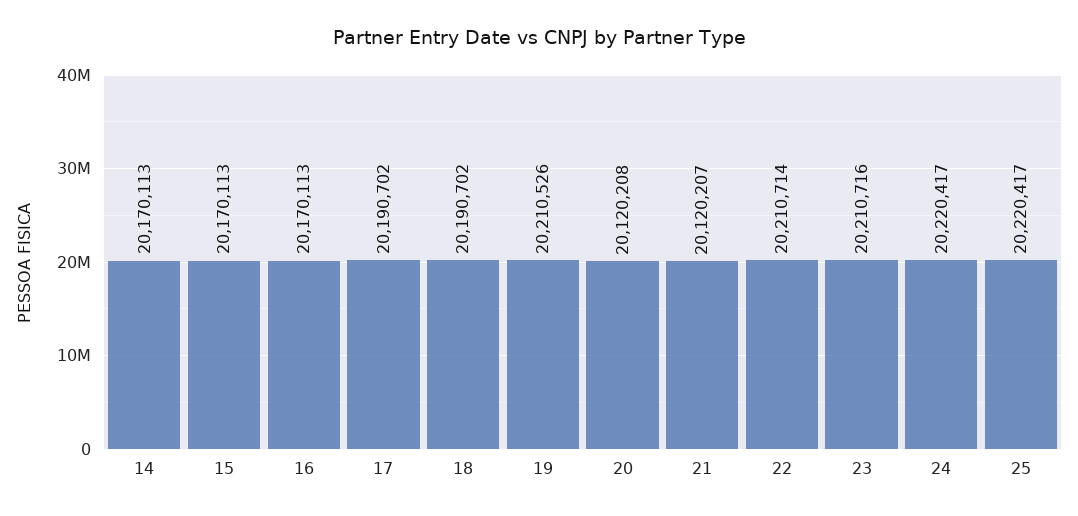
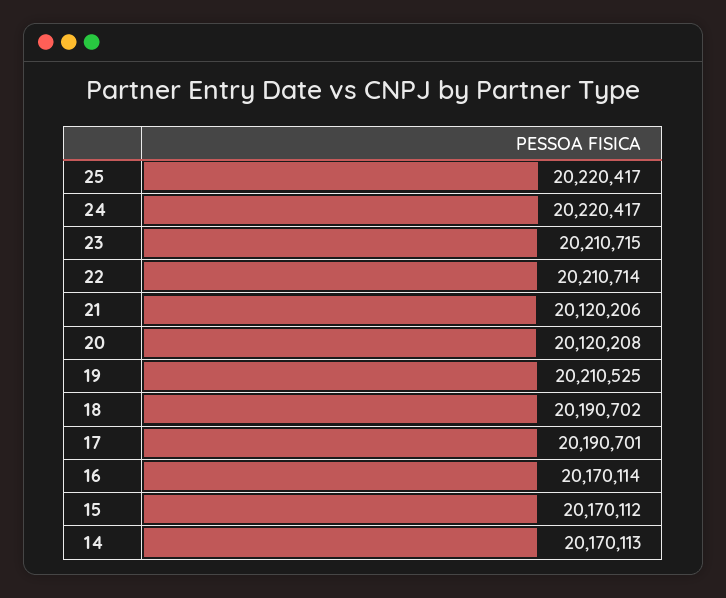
15: 20170113 -> 20170112
16: 20170113 -> 20170114
17: 20190702 -> 20190701
19: 20210526 -> 20210525
21: 20120207 -> 20120206
23: 20210716 -> 20210715

